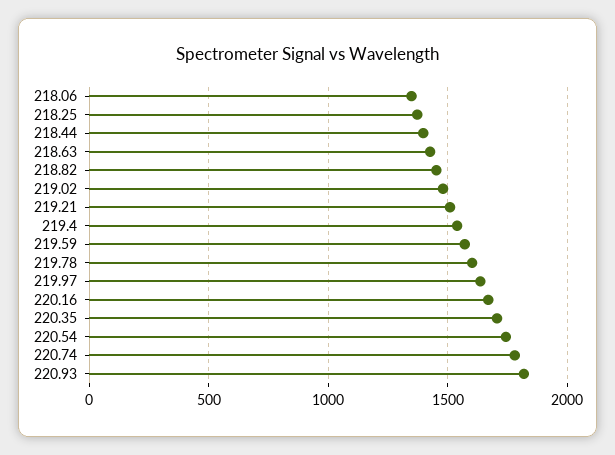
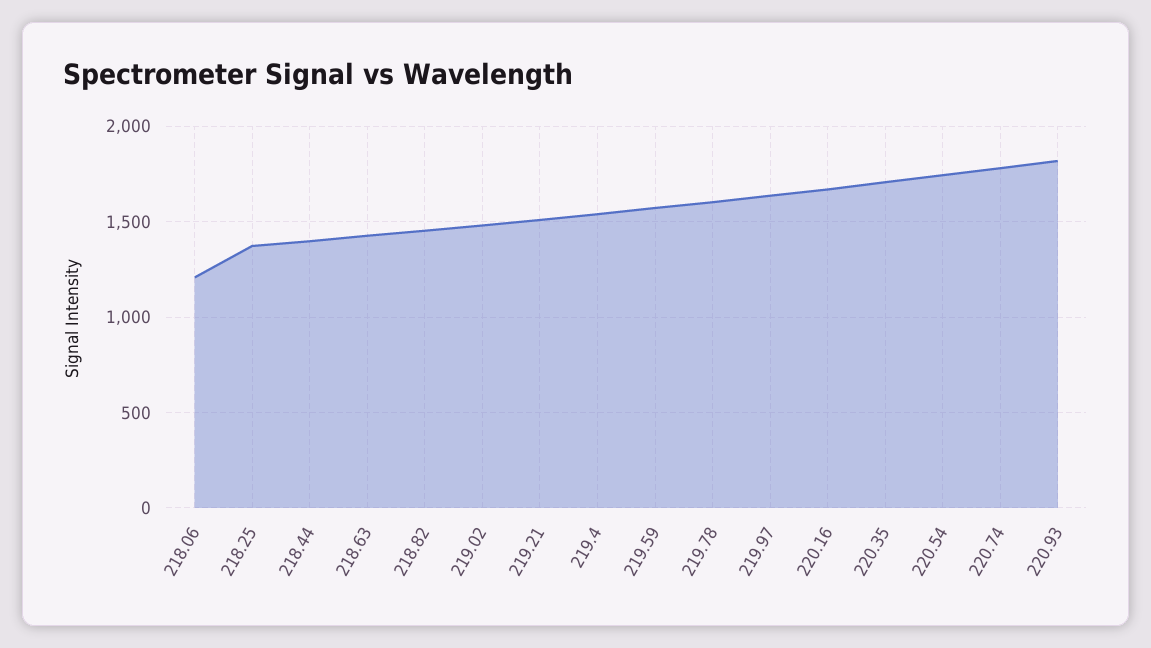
218.06: 1350 -> 1200

